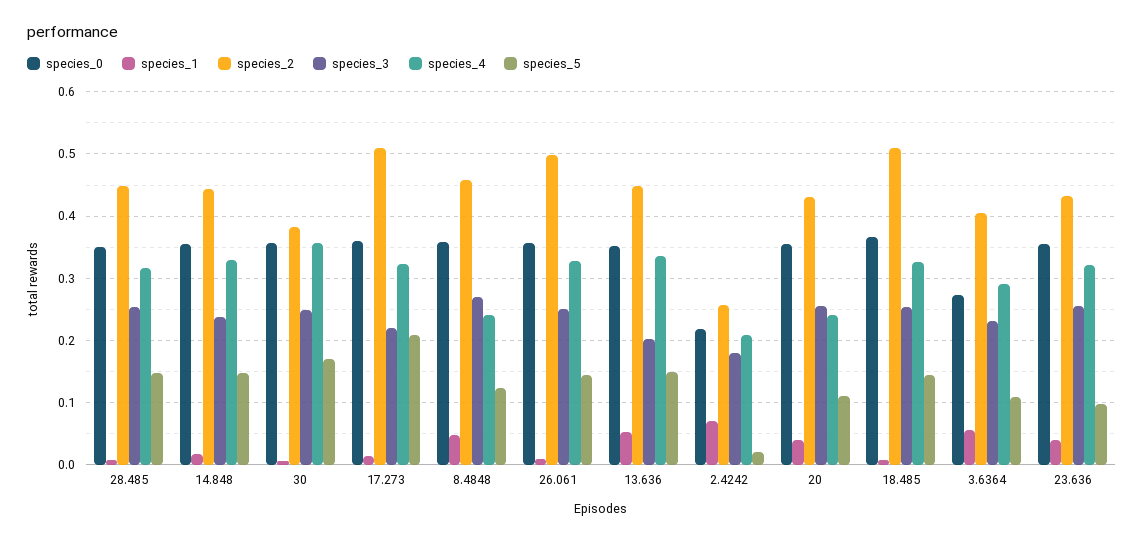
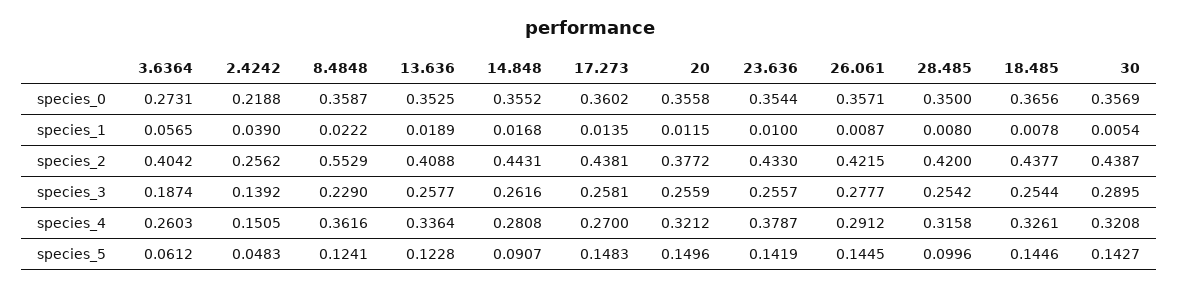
species_2, 28.485: 0.45 -> 0.42
species_5, 28.485: 0.15 -> 0.0996
species_3, 14.848: 0.24 -> 0.2616
species_4, 14.848: 0.33 -> 0.2808
species_5, 14.848: 0.15 -> 0.0907
species_2, 30: 0.38 -> 0.4387
species_3, 30: 0.25 -> 0.2895
species_4, 30: 0.36 -> 0.3208
species_5, 30: 0.17 -> 0.1427
species_2, 17.273: 0.51 -> 0.4381
species_3, 17.273: 0.22 -> 0.2581
species_4, 17.273: 0.32 -> 0.27
species_5, 17.273: 0.21 -> 0.1483
species_1, 8.4848: 0.05 -> 0.0222
species_2, 8.4848: 0.46 -> 0.5529
species_3, 8.4848: 0.27 -> 0.229
species_4, 8.4848: 0.24 -> 0.3616
species_2, 26.061: 0.5 -> 0.4215
species_3, 26.061: 0.25 -> 0.2777
species_4, 26.061: 0.33 -> 0.2912
species_1, 13.636: 0.05 -> 0.0189
species_2, 13.636: 0.45 -> 0.4088
species_3, 13.636: 0.2 -> 0.2577
species_5, 13.636: 0.15 -> 0.1228
species_1, 2.4242: 0.07 -> 0.039
species_3, 2.4242: 0.18 -> 0.1392
species_4, 2.4242: 0.21 -> 0.1505
species_5, 2.4242: 0.02 -> 0.0483
species_1, 20: 0.04 -> 0.0115
species_2, 20: 0.43 -> 0.3772
species_4, 20: 0.24 -> 0.3212
species_5, 20: 0.11 -> 0.1496
species_2, 18.485: 0.51 -> 0.4377
species_3, 3.6364: 0.23 -> 0.1874
species_4, 3.6364: 0.29 -> 0.2603
species_5, 3.6364: 0.11 -> 0.0612
species_1, 23.636: 0.04 -> 0.01
species_4, 23.636: 0.32 -> 0.3787
species_5, 23.636: 0.1 -> 0.1419

